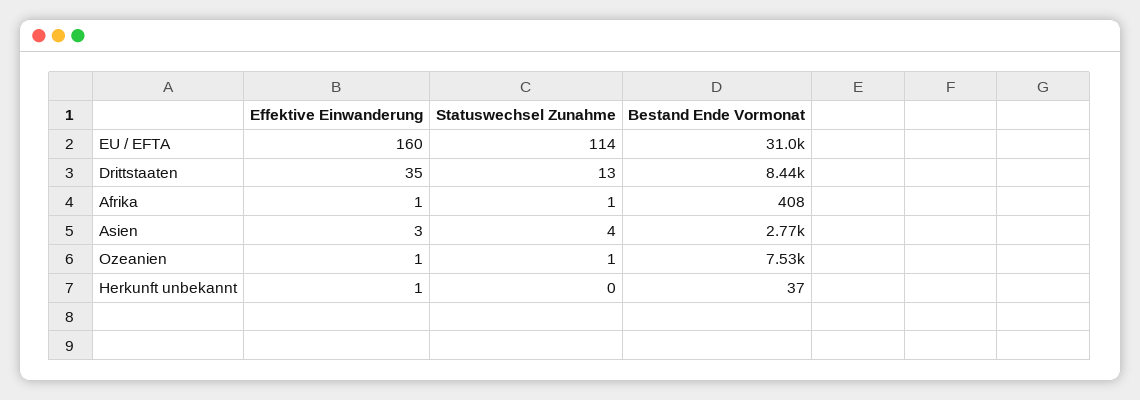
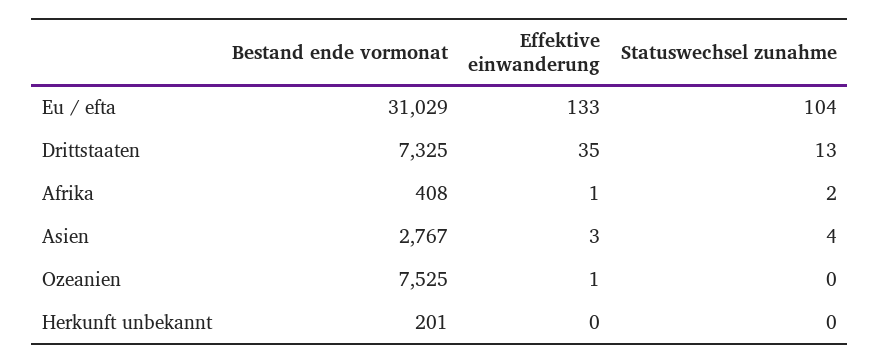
Effektive Einwanderung, EU / EFTA: 160 -> 133
Statuswechsel Zunahme, EU / EFTA: 114 -> 104
Bestand Ende Vormonat, Drittstaaten: 8440 -> 7325
Statuswechsel Zunahme, Afrika: 1 -> 2
Statuswechsel Zunahme, Ozeanien: 1 -> 0
Effektive Einwanderung, Herkunft unbekannt: 1 -> 0
Bestand Ende Vormonat, Herkunft unbekannt: 37 -> 201

